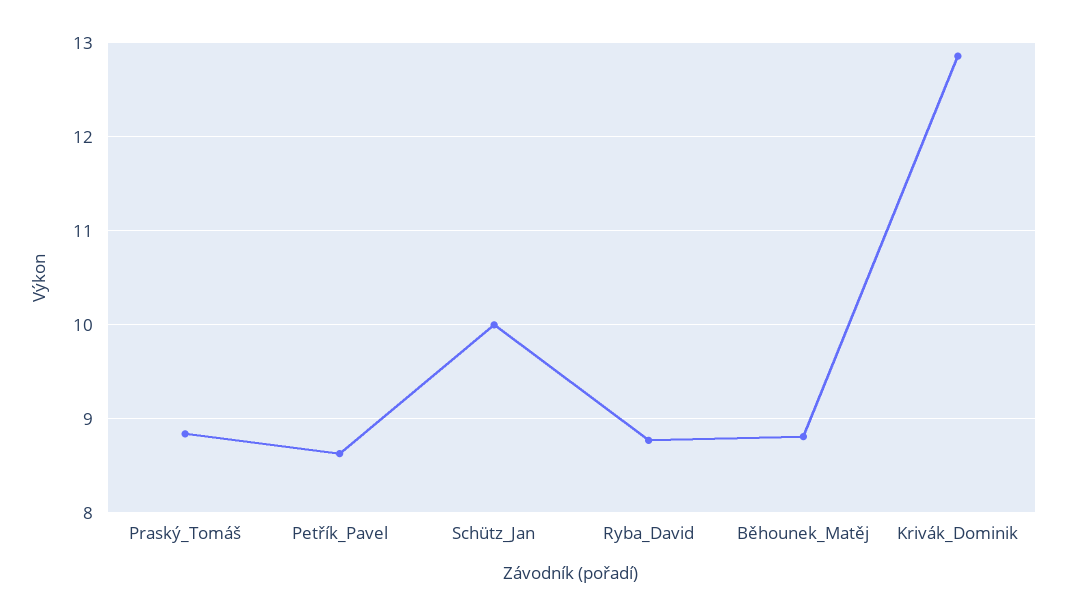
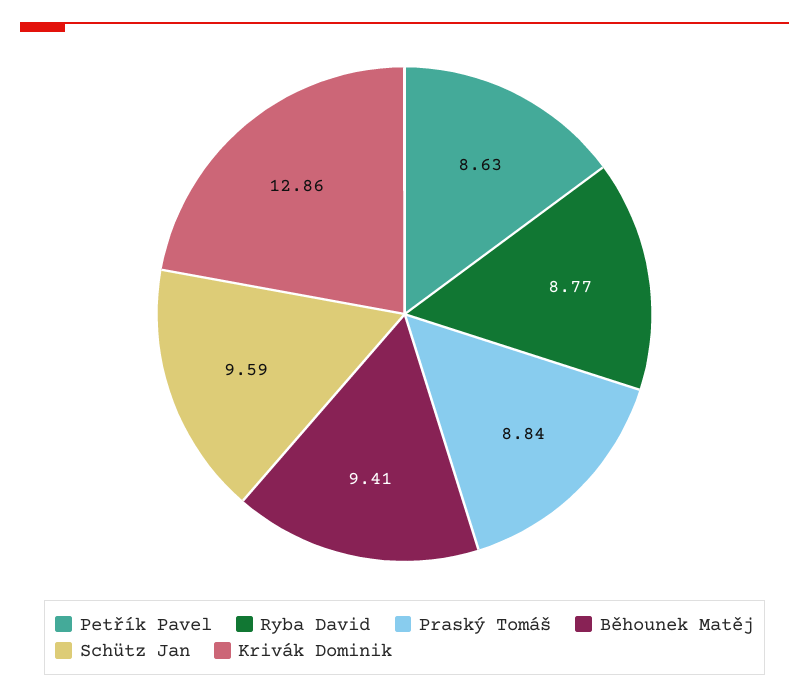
Schütz_Jan: 10 -> 9.59
Běhounek_Matěj: 8.8 -> 9.41

